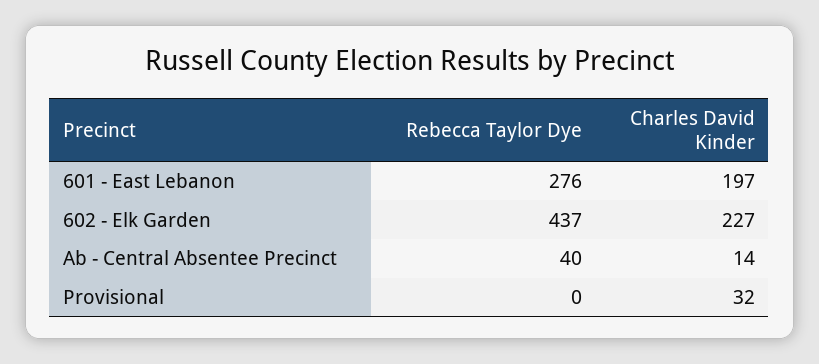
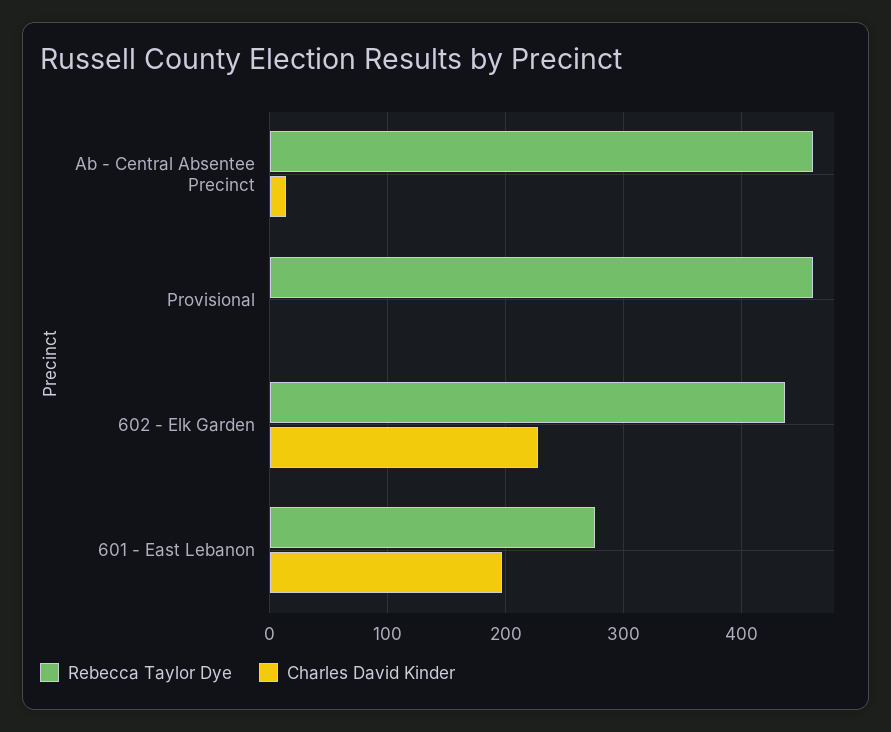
Rebecca Taylor Dye, Ab - Central Absentee Precinct: 40 -> 460
Rebecca Taylor Dye, Provisional: 0 -> 460
Charles David Kinder, Provisional: 32 -> 0

